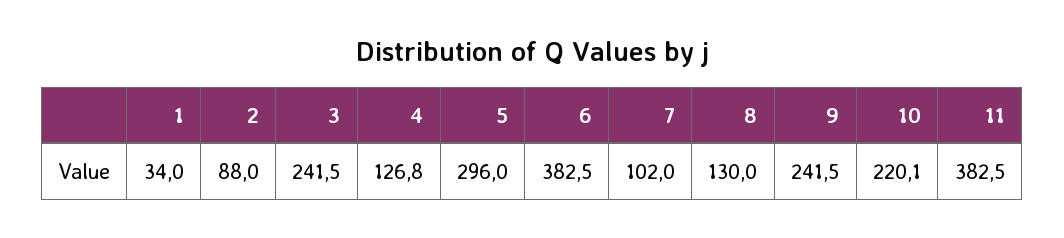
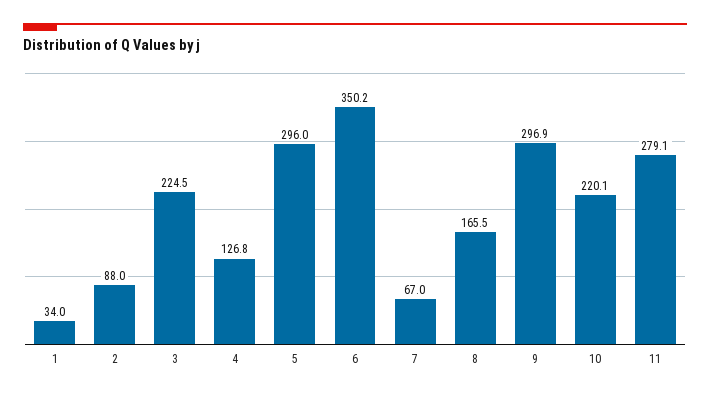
3: 241.5 -> 224.5
6: 382.5 -> 350.2
7: 102 -> 67
8: 130 -> 165.5
9: 241.5 -> 296.9
11: 382.5 -> 279.1

